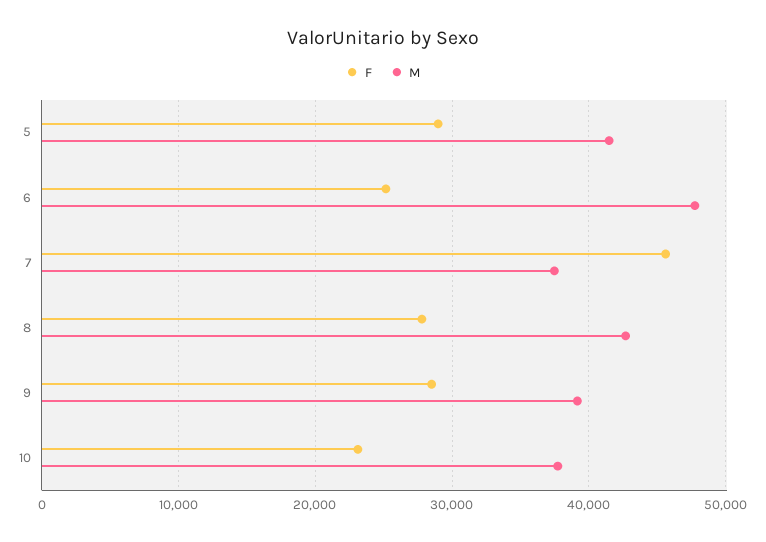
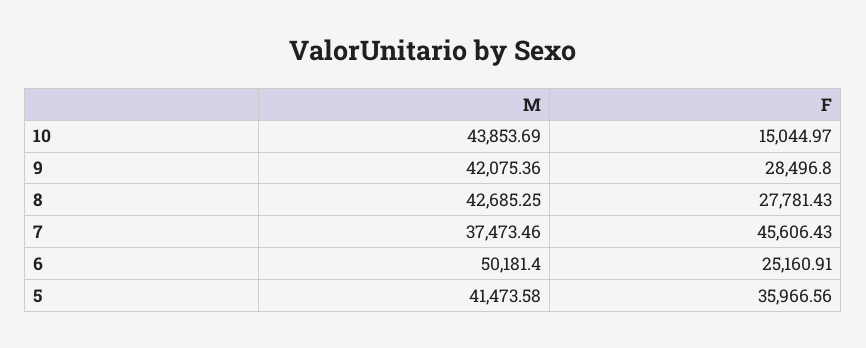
F, 5: 29000 -> 35966.56
M, 6: 48000 -> 50181.4
M, 9: 39000 -> 42075.36
F, 10: 23000 -> 15044.97
M, 10: 38000 -> 43853.69

